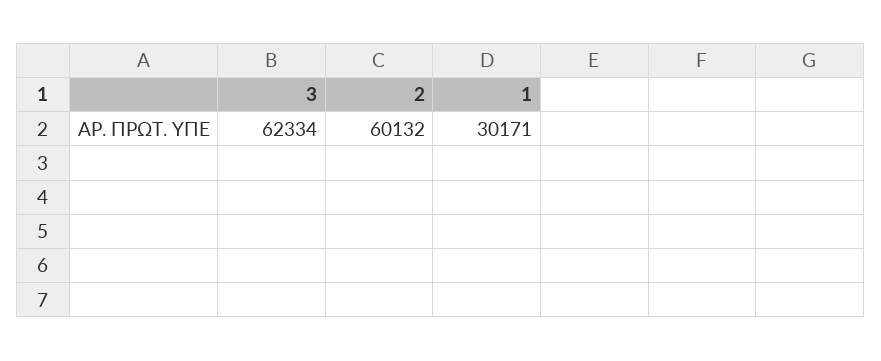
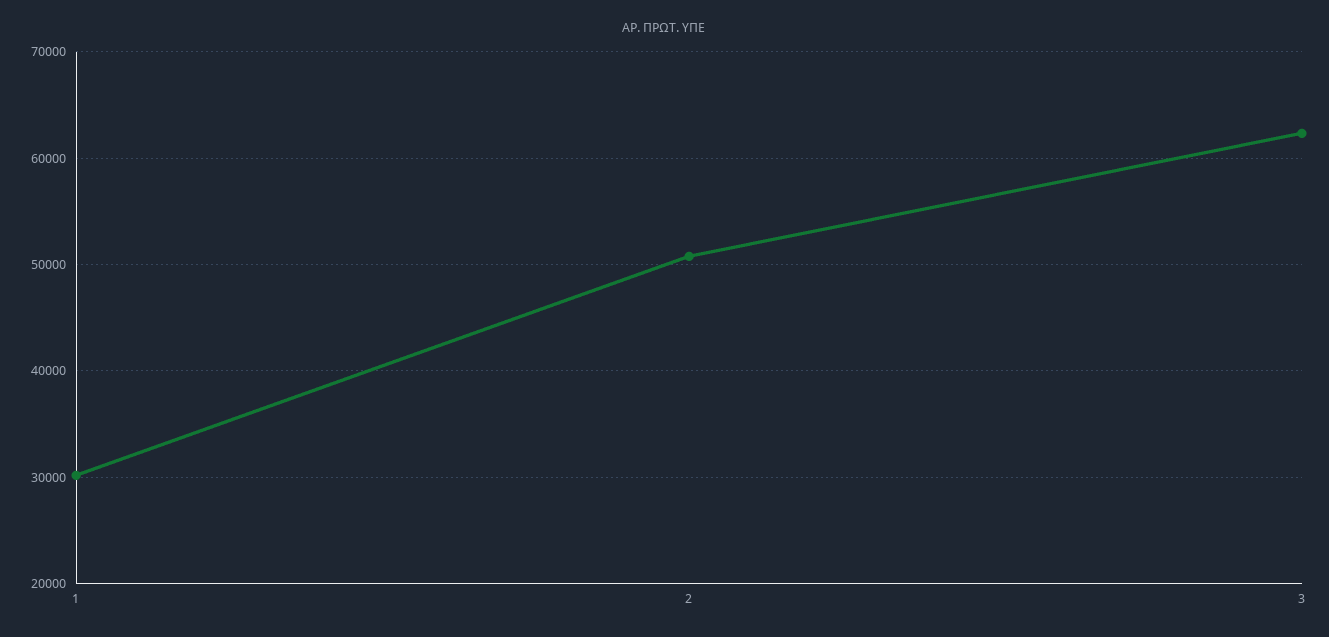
2: 60132 -> 51000

